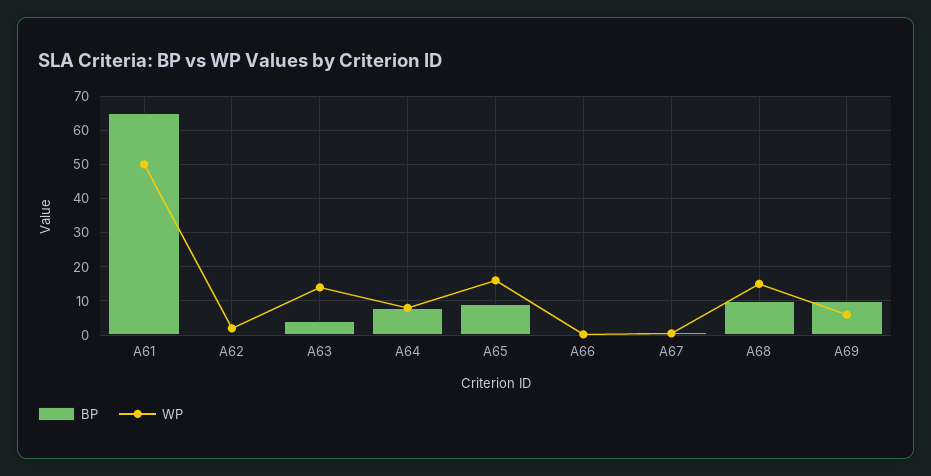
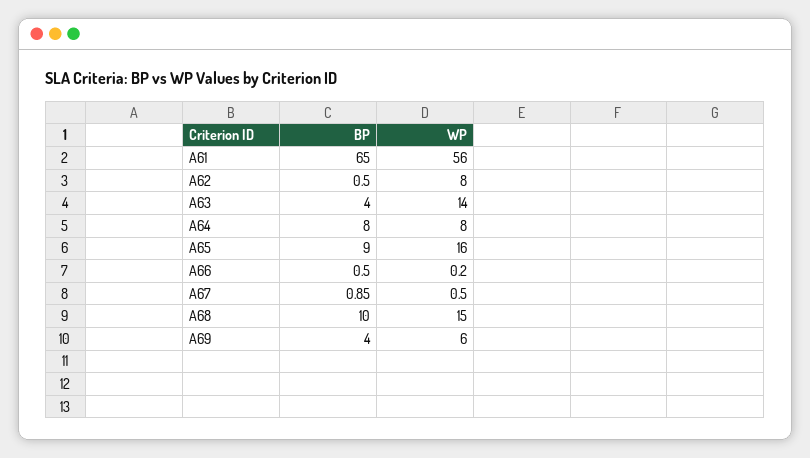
WP, A61: 50 -> 56
WP, A62: 2 -> 8
BP, A69: 10 -> 4

